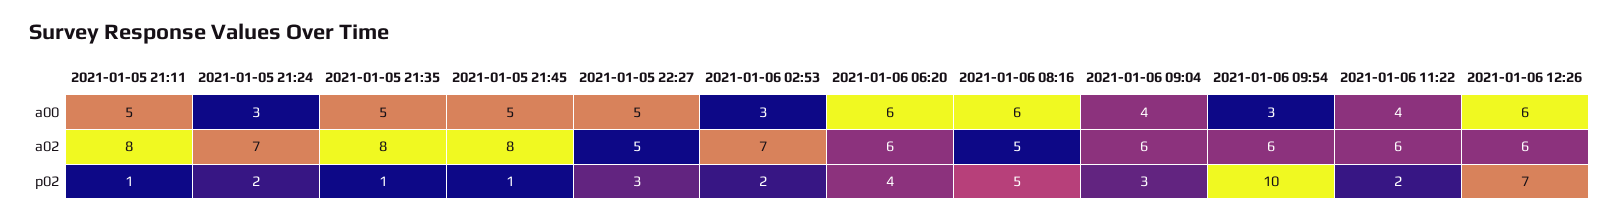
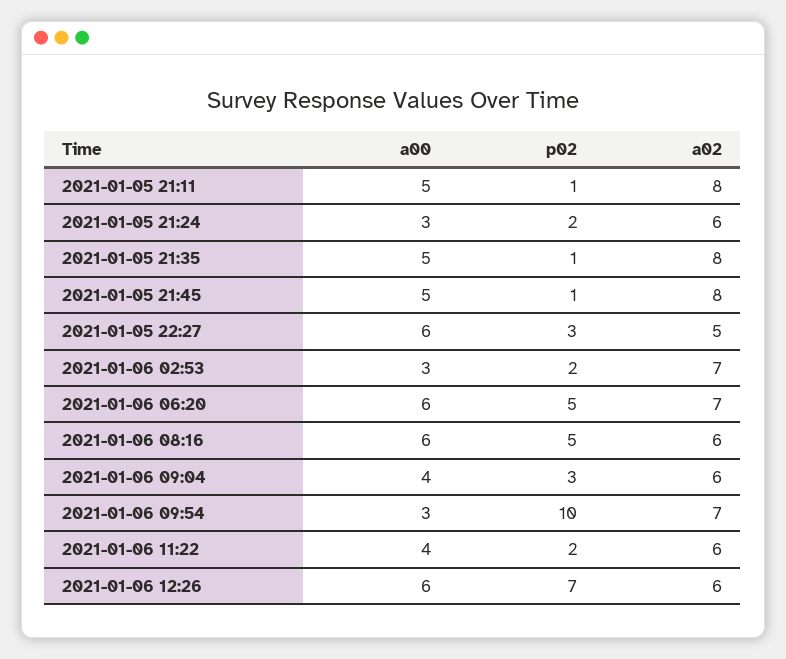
2021-01-05 22:27, a00: 5 -> 6
2021-01-05 21:24, a02: 7 -> 6
2021-01-06 06:20, a02: 6 -> 7
2021-01-06 08:16, a02: 5 -> 6
2021-01-06 09:54, a02: 6 -> 7
2021-01-06 06:20, p02: 4 -> 5

